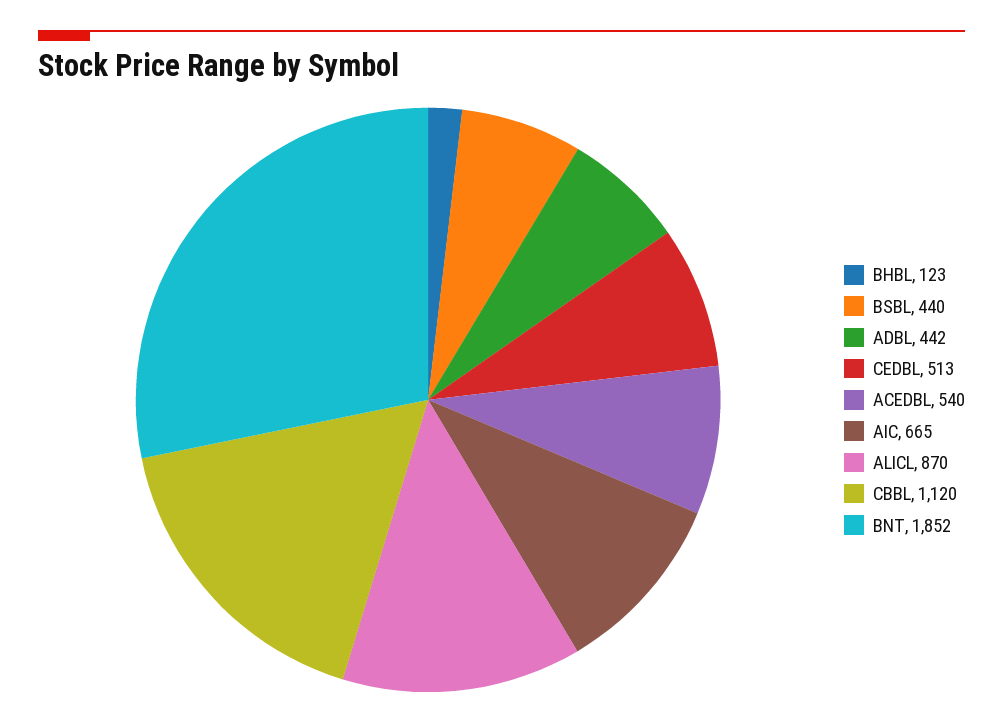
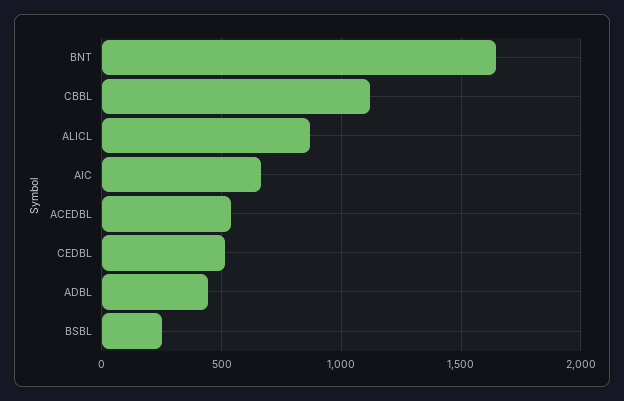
BHBL: 123 -> none
BSBL: 440 -> 250
BNT: 1852 -> 1650

